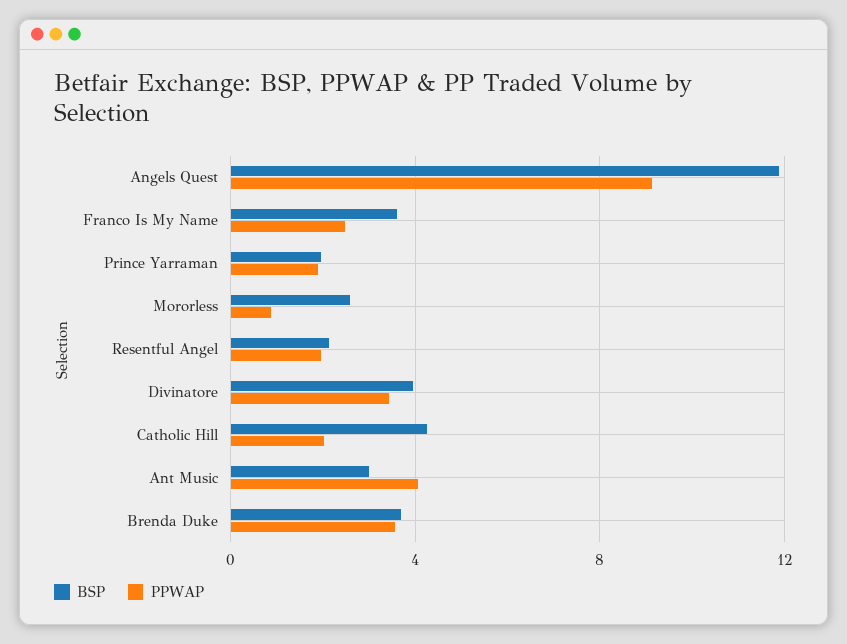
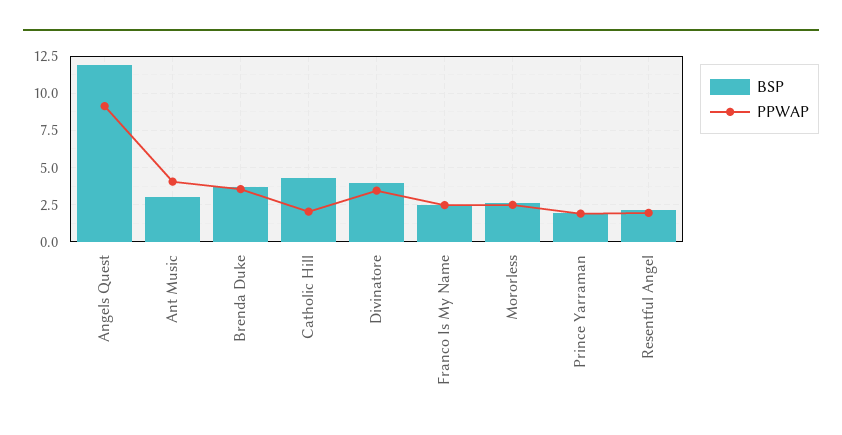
BSP, Franco Is My Name: 3.5 -> 2.5
PPWAP, Mororless: 1 -> 2.5

